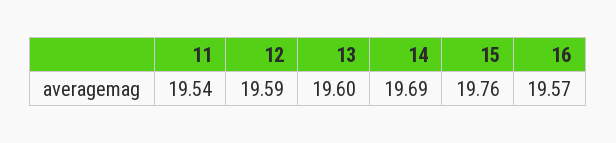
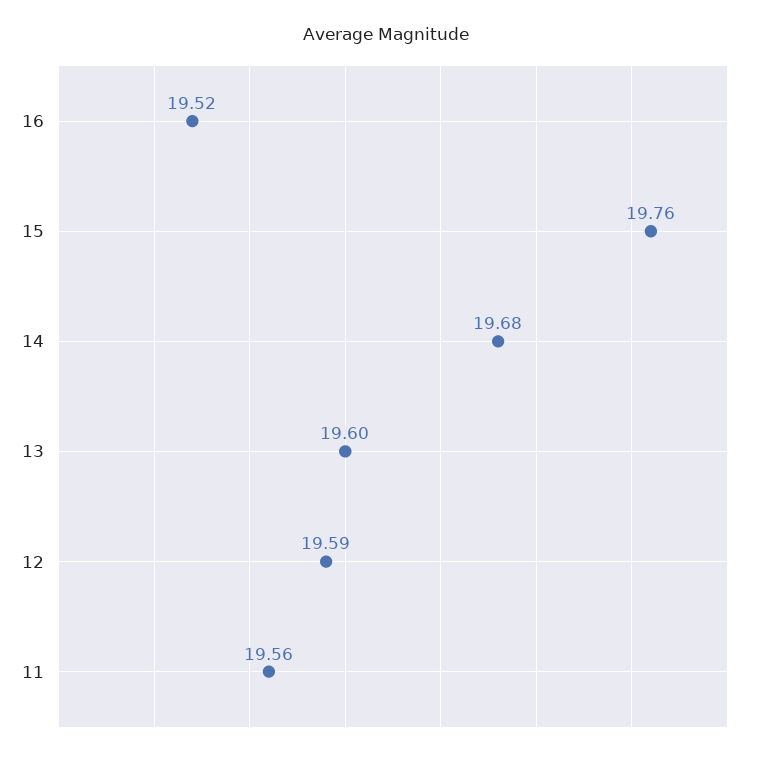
11: 19.54 -> 19.56
14: 19.69 -> 19.68
16: 19.57 -> 19.52

